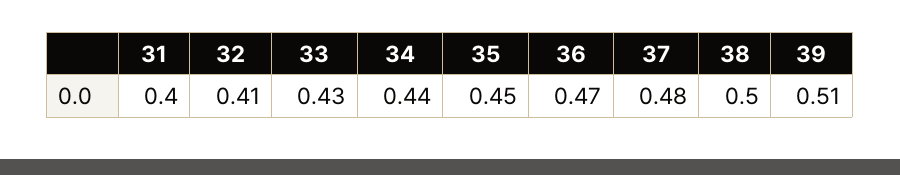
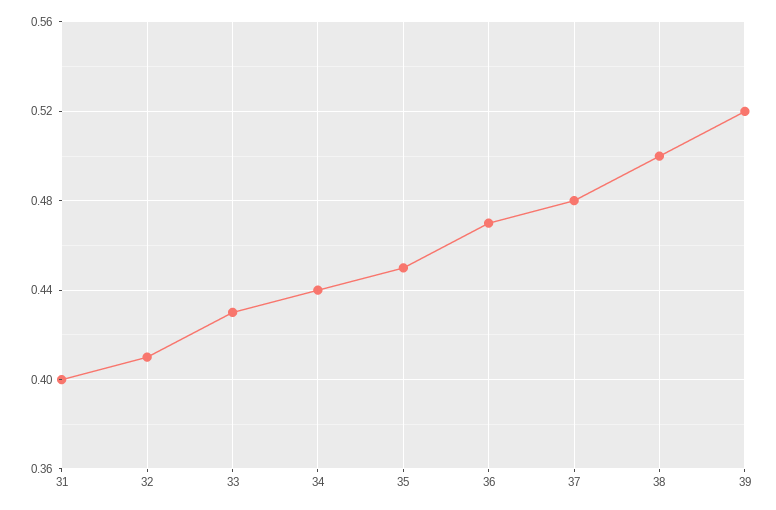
39: 0.51 -> 0.52

